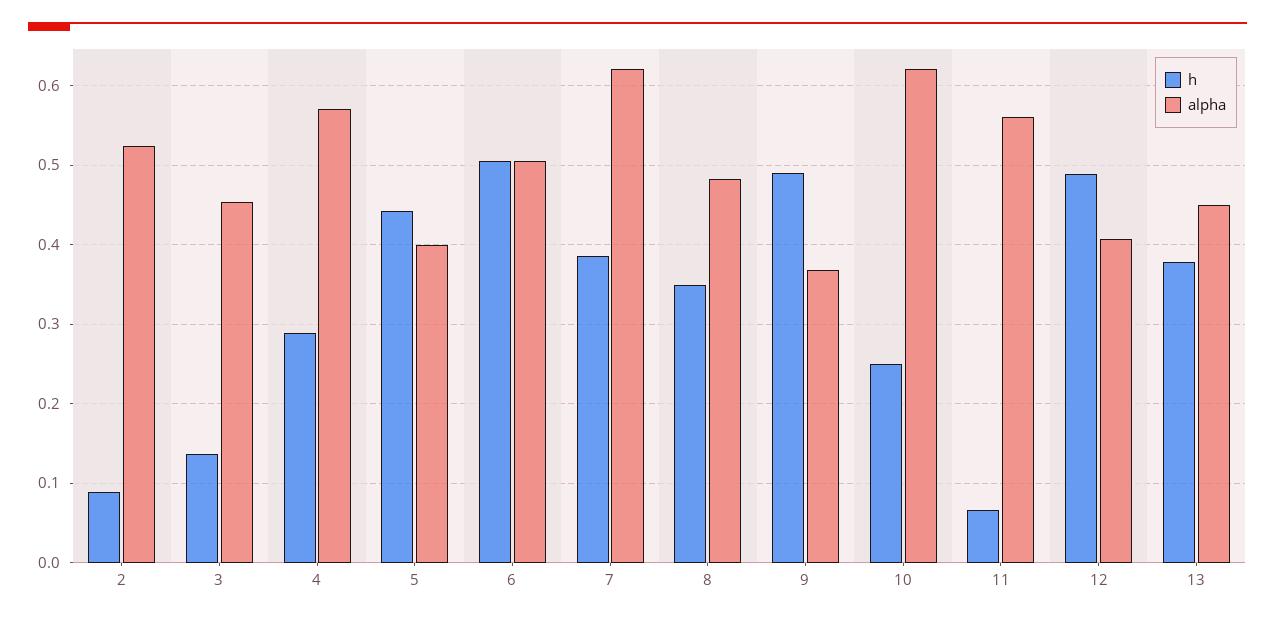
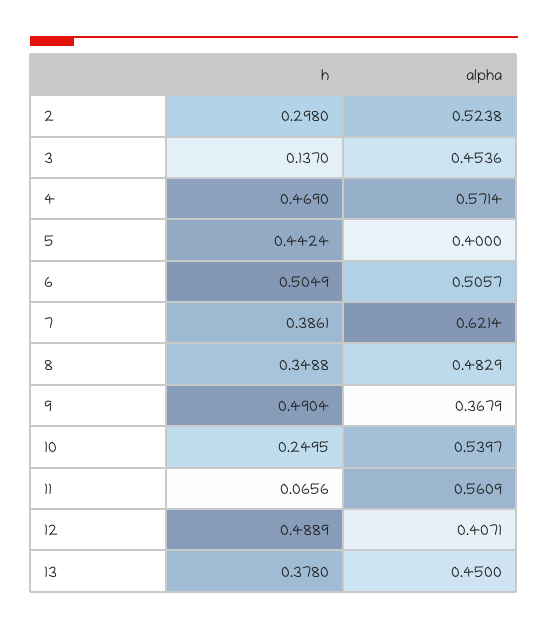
h, 2: 0.09 -> 0.298
h, 4: 0.29 -> 0.469
alpha, 10: 0.62 -> 0.5397

